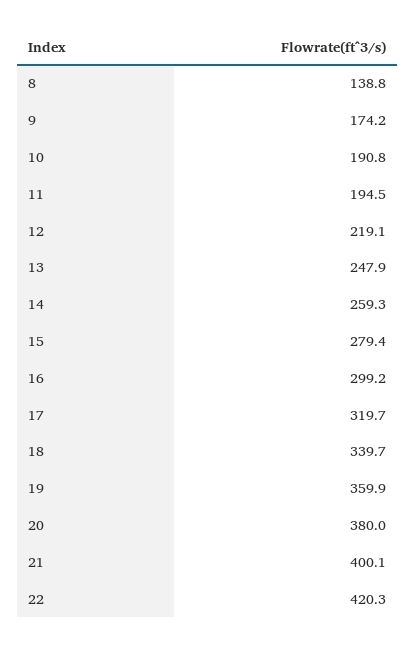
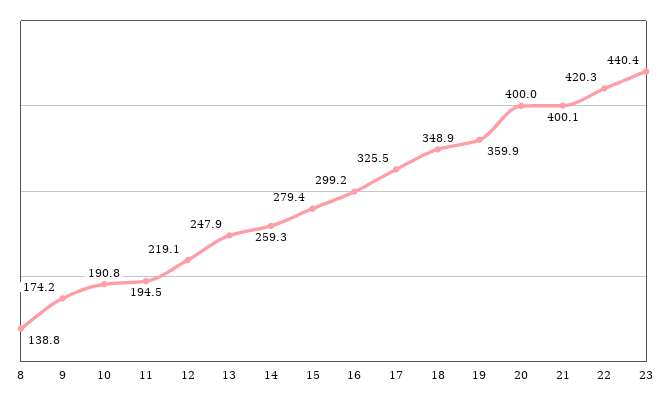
17: 319.7 -> 325.5
18: 339.7 -> 348.9
20: 380 -> 400
23: none -> 440.4

